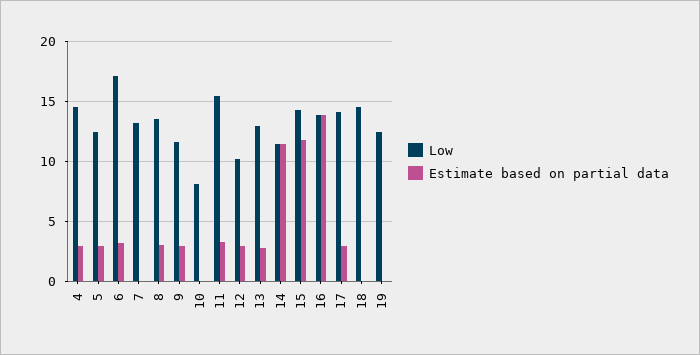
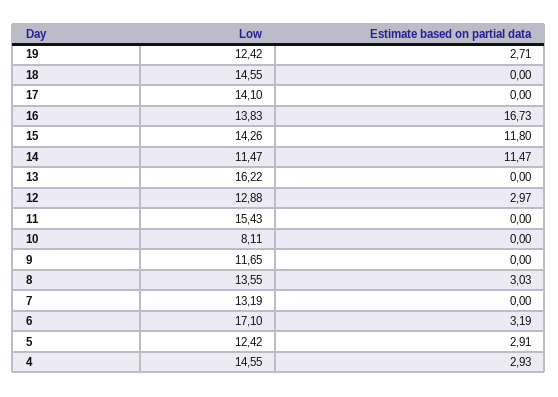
Estimate based on partial data, 9: 3 -> 0
Estimate based on partial data, 11: 3 -> 0
Low, 12: 10 -> 12.88
Low, 13: 13 -> 16.22
Estimate based on partial data, 13: 3 -> 0
Estimate based on partial data, 16: 14 -> 16.73
Estimate based on partial data, 17: 3 -> 0
Estimate based on partial data, 19: 0 -> 2.71

